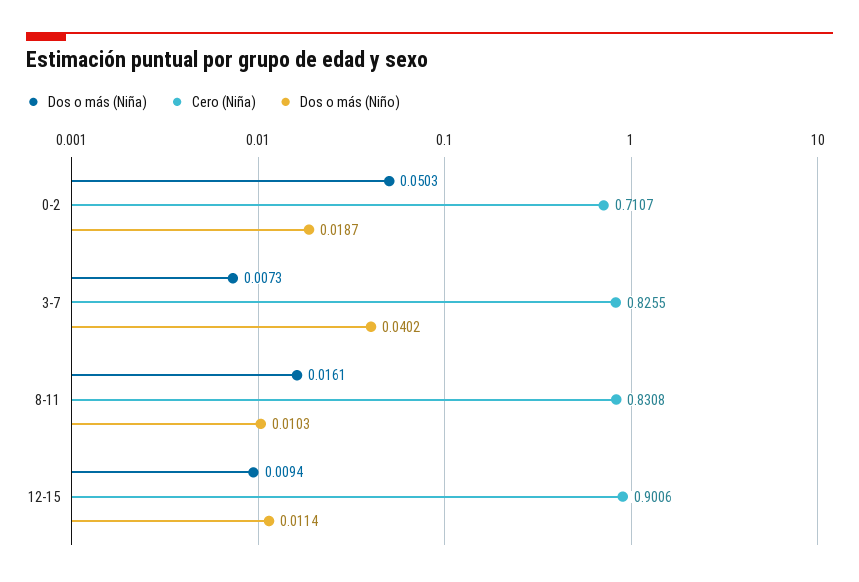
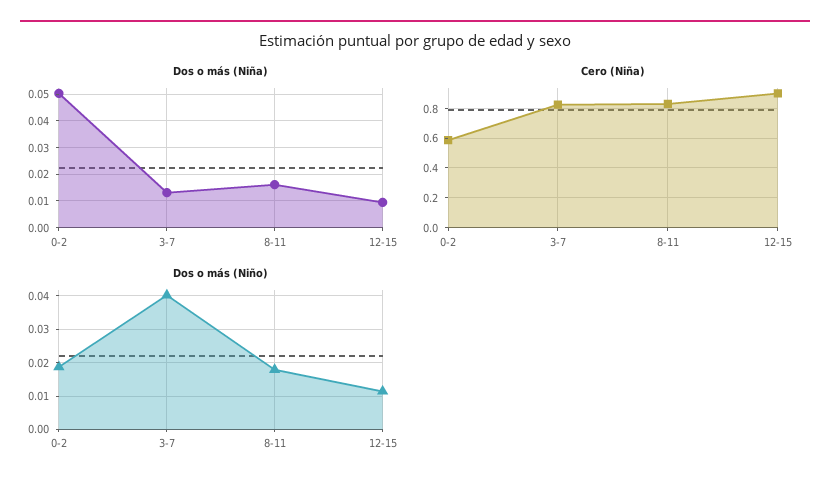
Cero (Niña), 0-2: 0.7107 -> 0.6
Dos o más (Niña), 3-7: 0.0073 -> 0.0125
Dos o más (Niño), 8-11: 0.0103 -> 0.018

